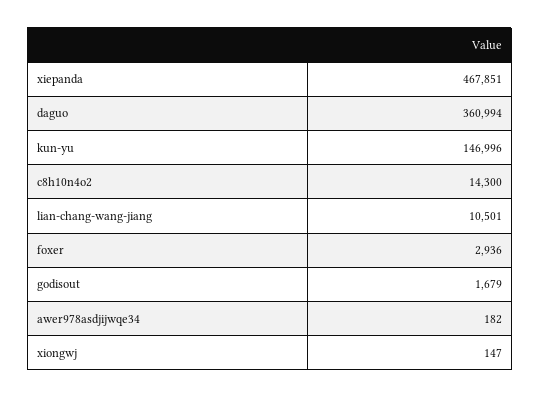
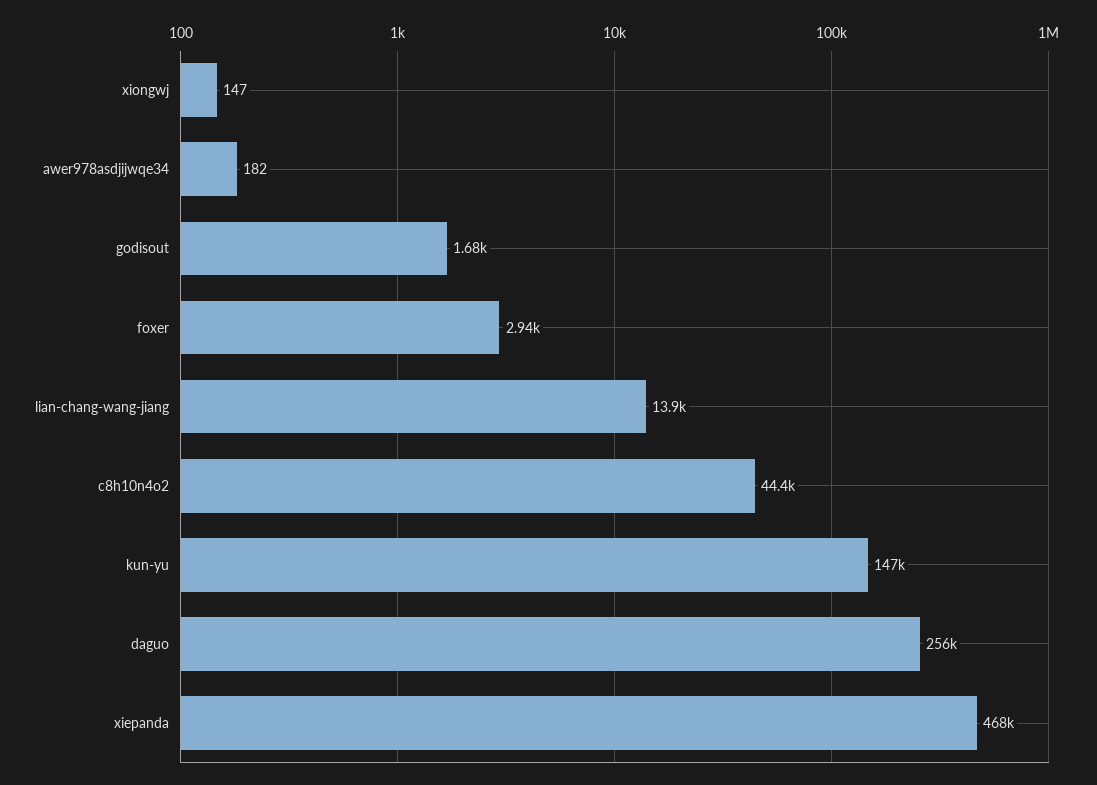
daguo: 360994 -> 256000
c8h10n4o2: 14300 -> 44400
lian-chang-wang-jiang: 10501 -> 13900

